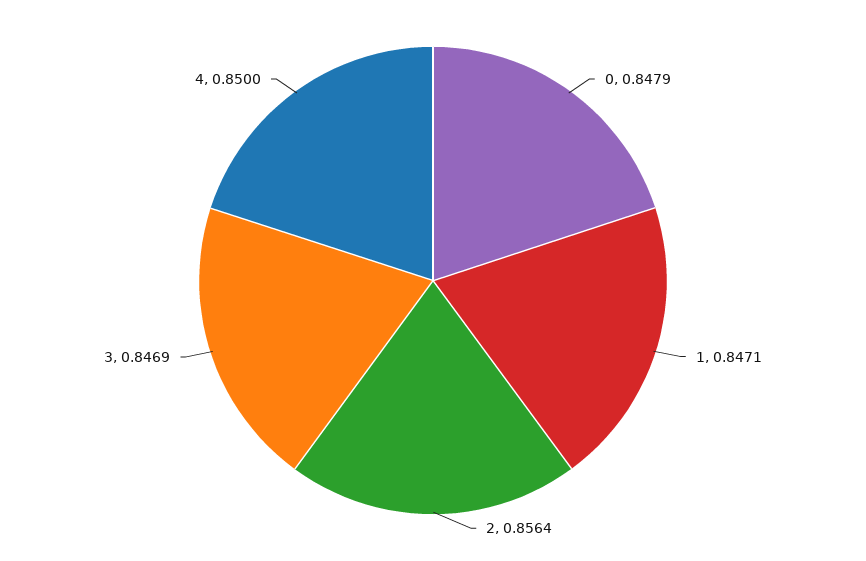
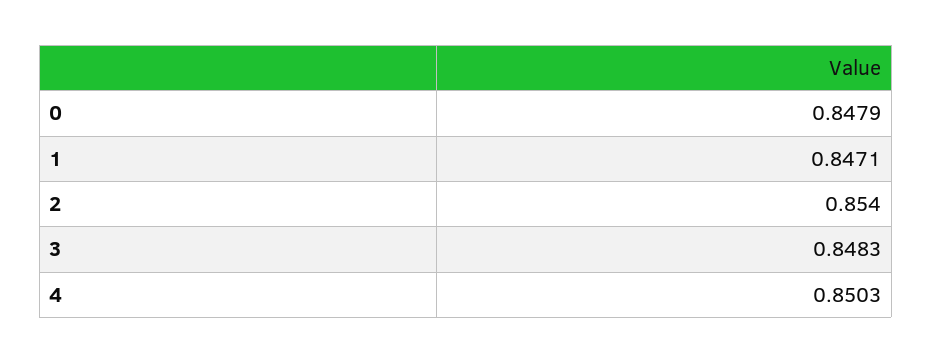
2: 0.8564 -> 0.854
3: 0.8469 -> 0.8483
4: 0.85 -> 0.8503

